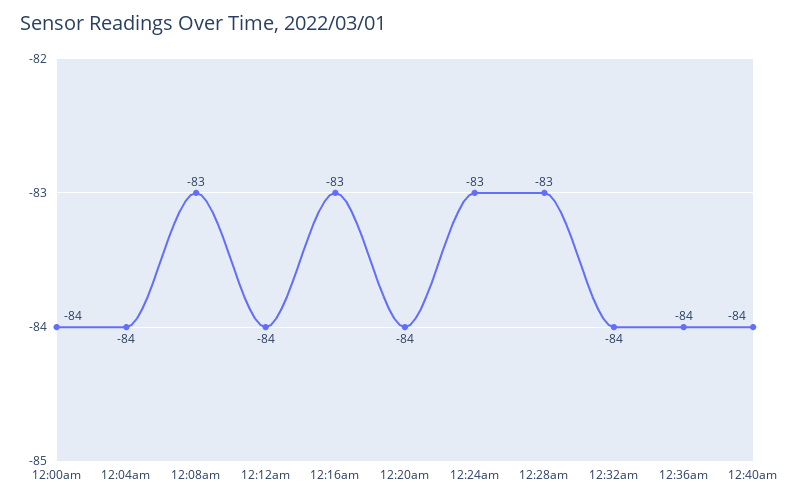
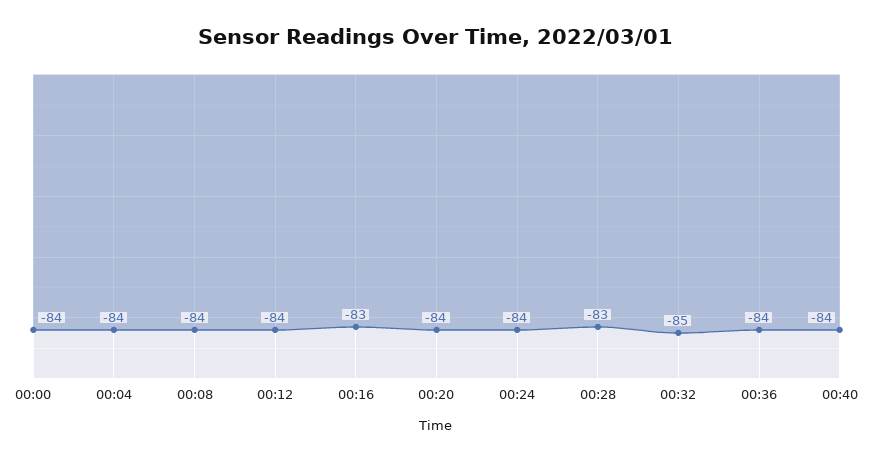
12:08am: -83 -> -84
12:24am: -83 -> -84
12:32am: -84 -> -85

